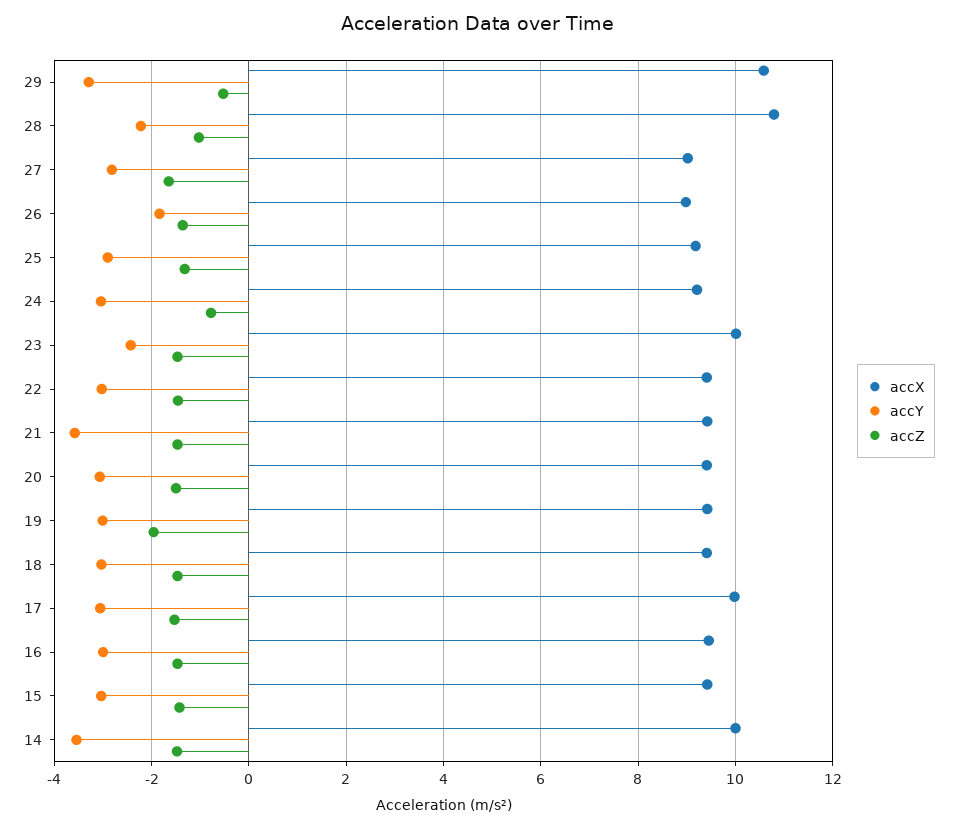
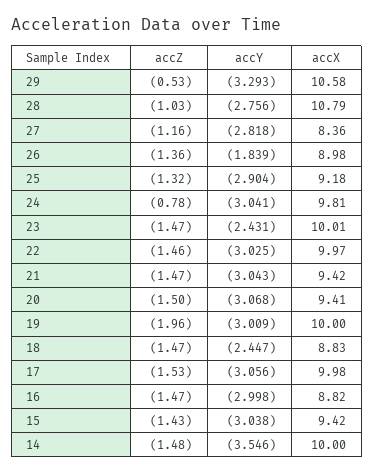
accY, 28: -2.2 -> -2.756
accX, 27: 9 -> 8.36
accZ, 27: -1.6 -> -1.16
accX, 24: 9.2 -> 9.81
accX, 22: 9.4 -> 9.97
accY, 21: -3.6 -> -3.043
accX, 19: 9.4 -> 10
accX, 18: 9.4 -> 8.83
accY, 18: -3 -> -2.447
accX, 16: 9.4 -> 8.82

